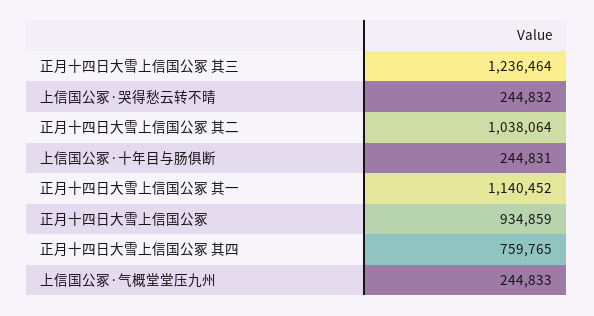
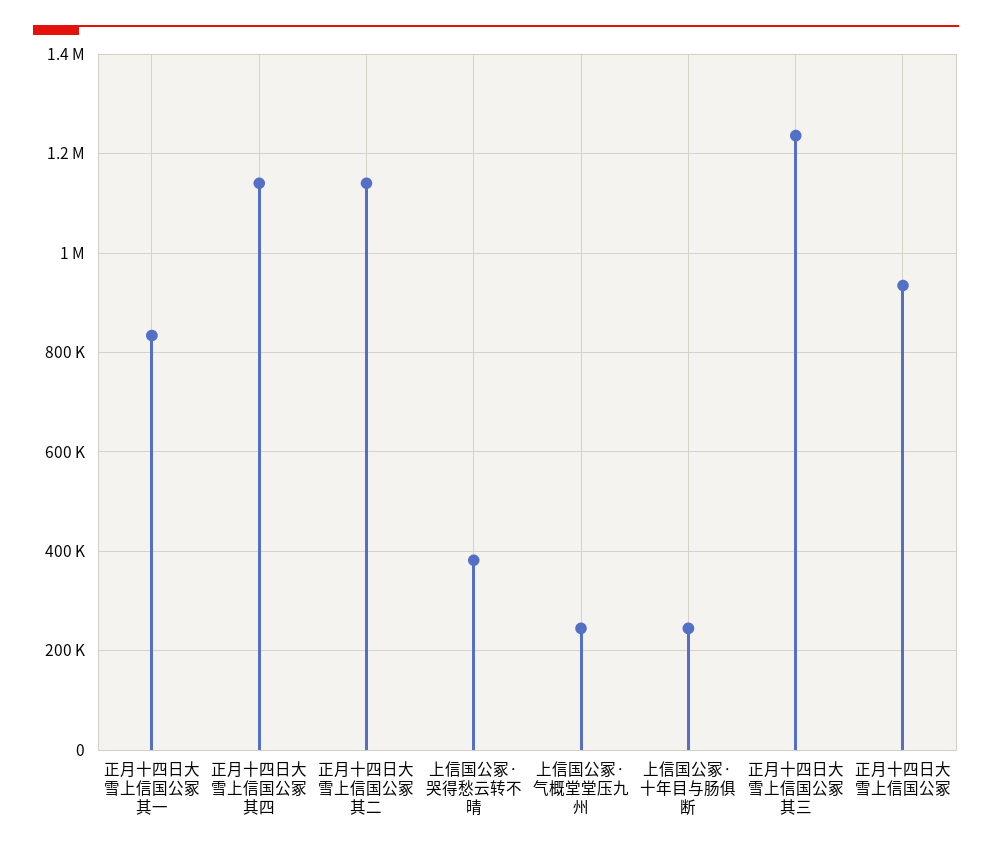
上信国公冢·哭得愁云转不晴: 244832 -> 380000
正月十四日大雪上信国公冢 其二: 1038064 -> 1140000
正月十四日大雪上信国公冢 其一: 1140452 -> 840000
正月十四日大雪上信国公冢 其四: 759765 -> 1140000

